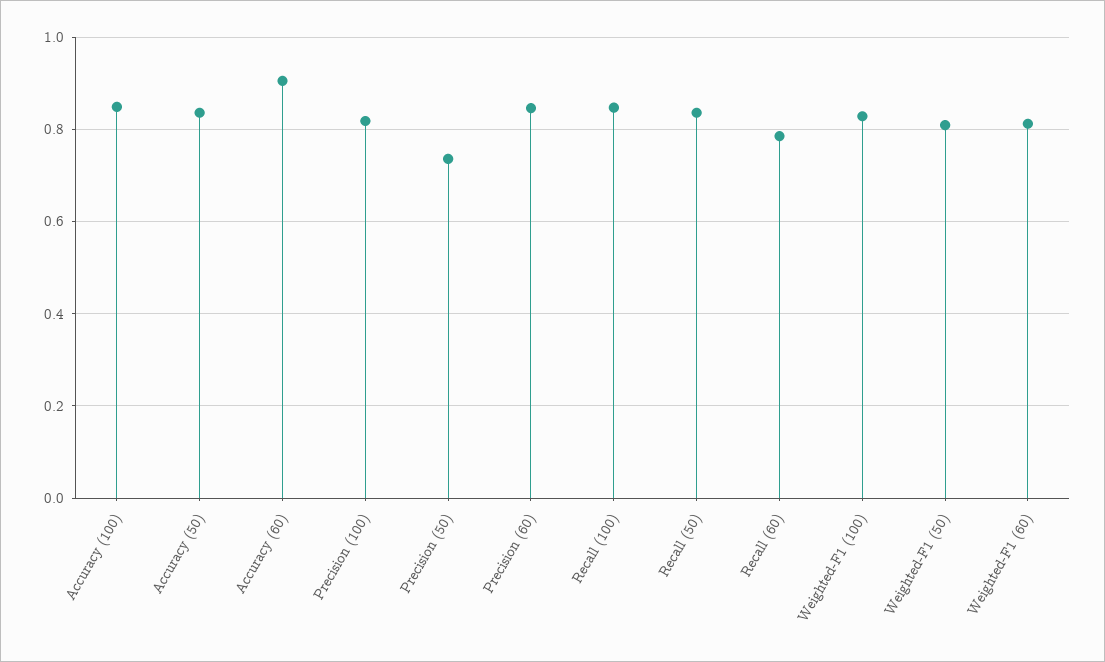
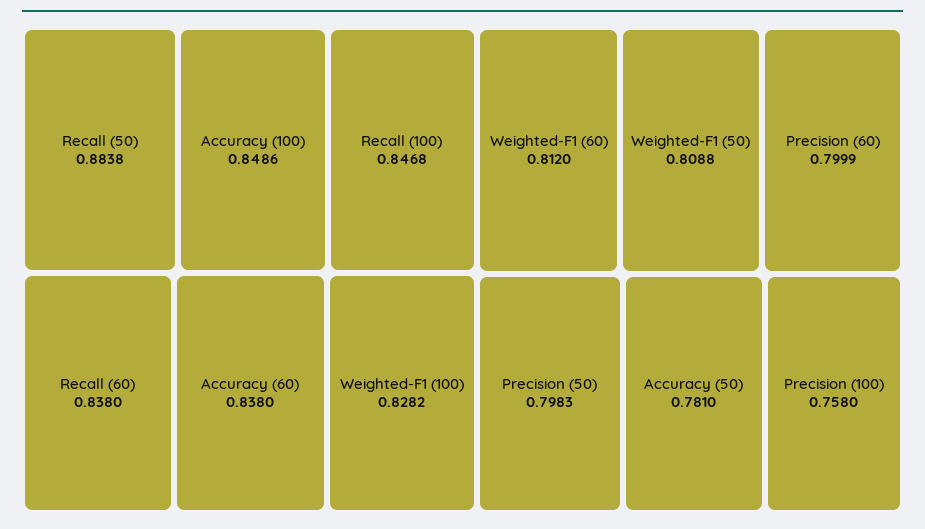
Accuracy (50): 0.84 -> 0.781
Accuracy (60): 0.9 -> 0.838
Precision (100): 0.82 -> 0.758
Precision (50): 0.74 -> 0.7983
Precision (60): 0.84 -> 0.7999
Recall (50): 0.84 -> 0.8838
Recall (60): 0.78 -> 0.838

